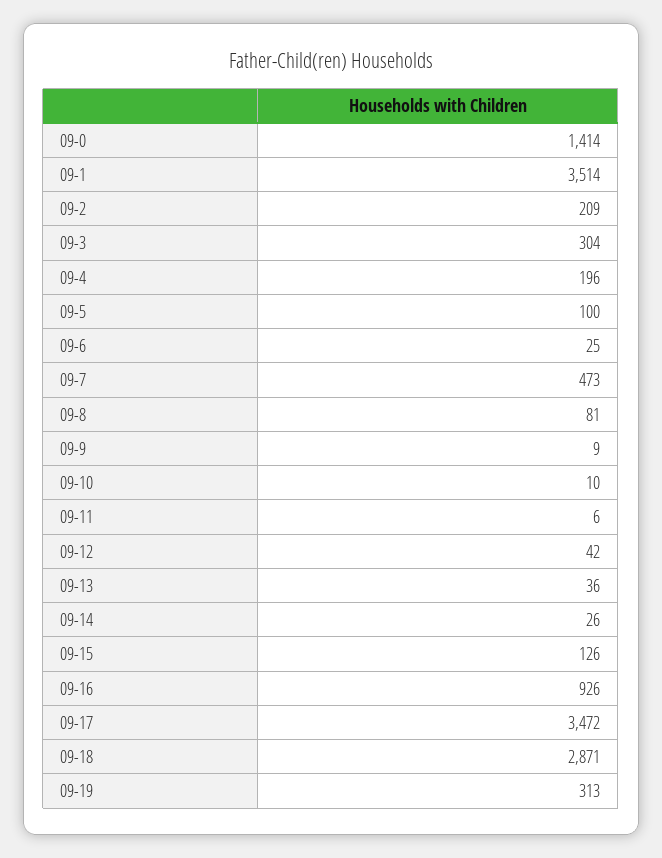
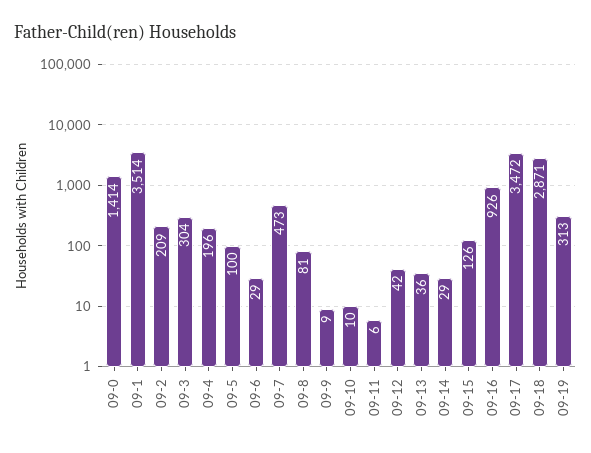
09-6: 25 -> 29
09-14: 26 -> 29

